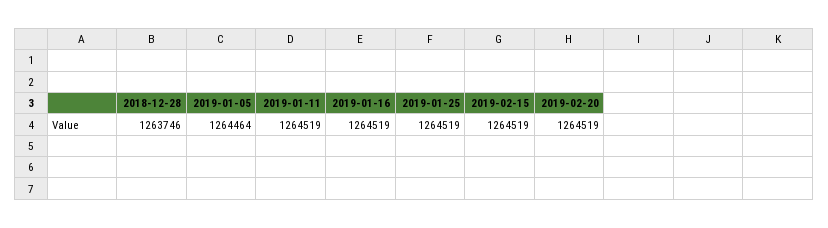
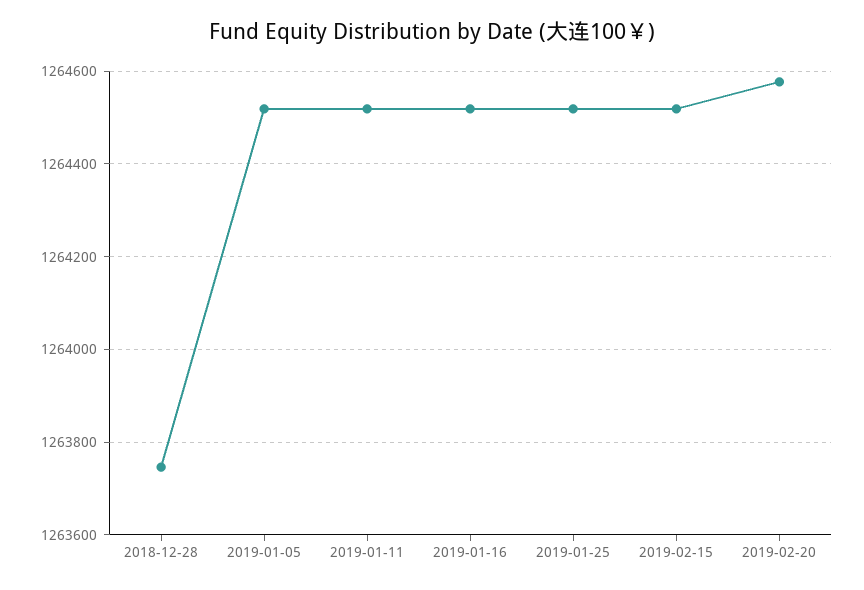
2019-01-05: 1264464 -> 1264520
2019-02-20: 1264519 -> 1264580

